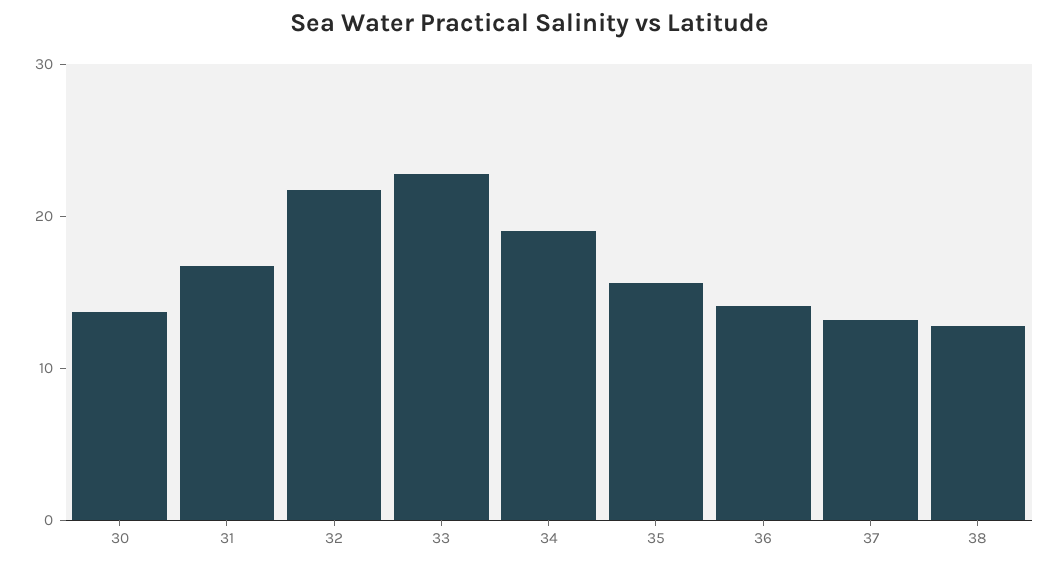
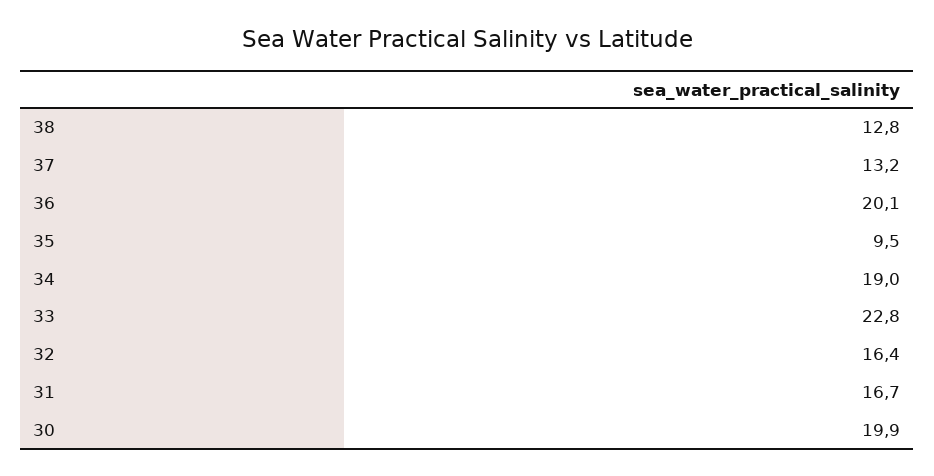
30: 14 -> 19.9
32: 22 -> 16.4
35: 16 -> 9.5
36: 14 -> 20.1

